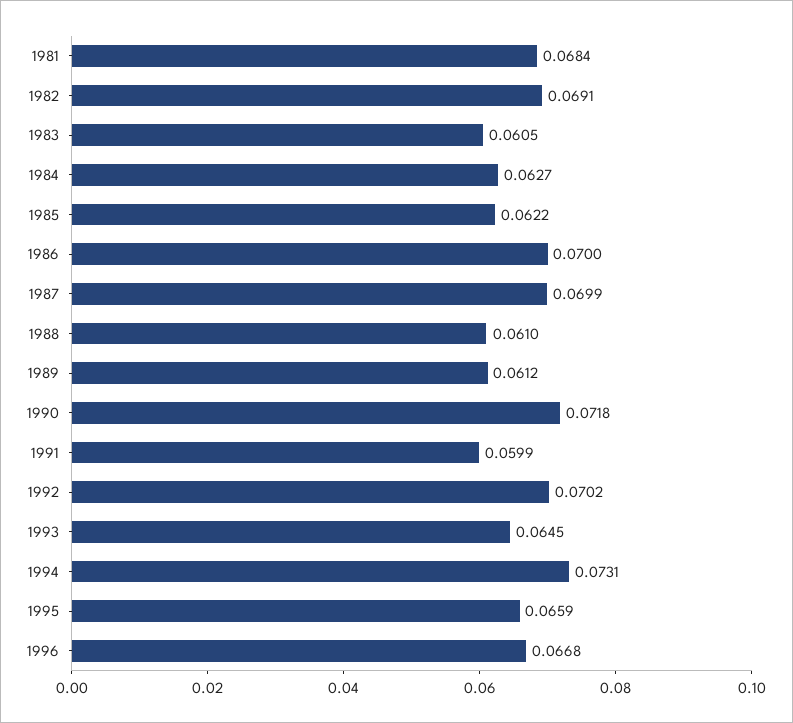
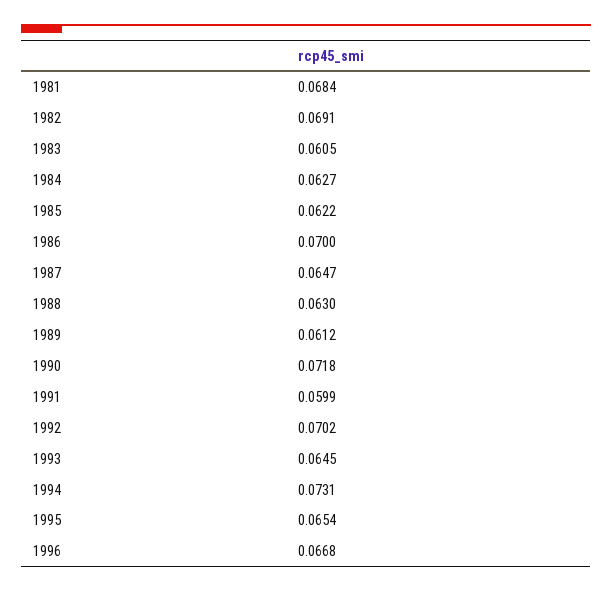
1987: 0.0699 -> 0.0647
1988: 0.061 -> 0.063
1995: 0.0659 -> 0.0654

